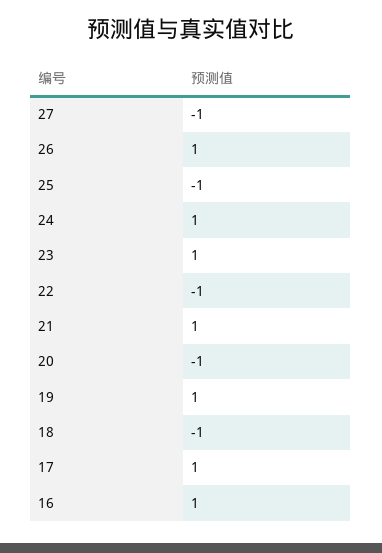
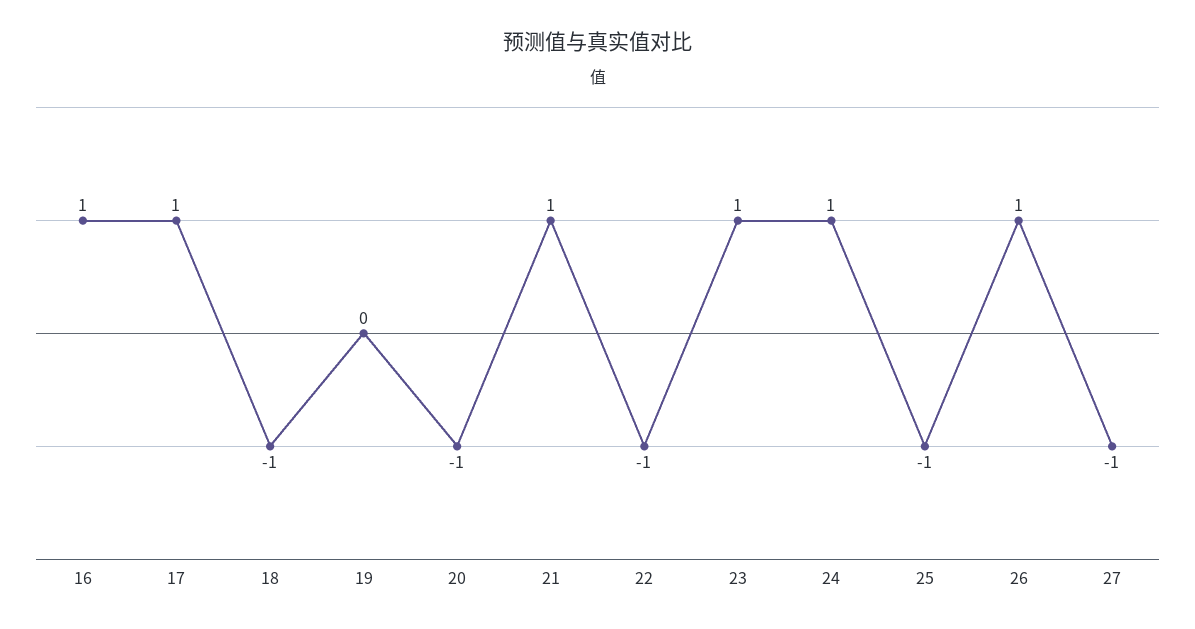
19: 1 -> 0

